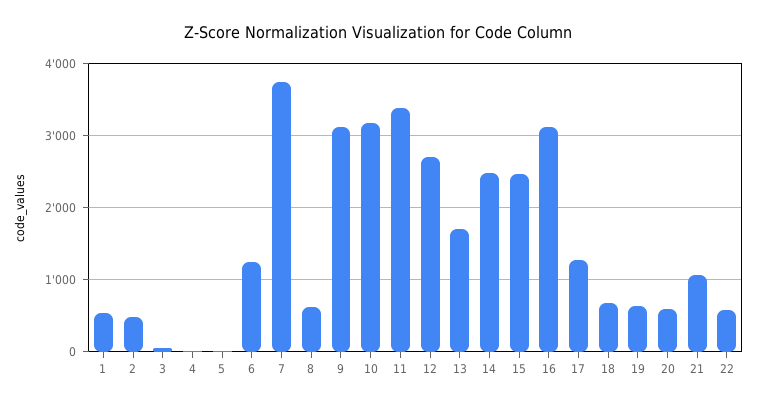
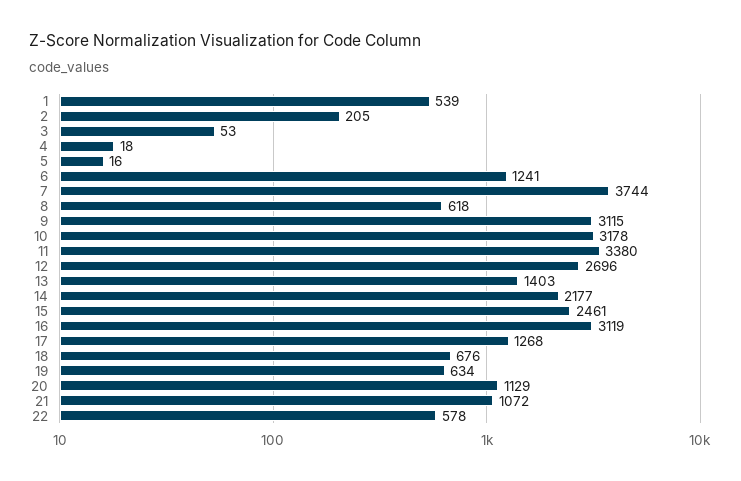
2: 500 -> 205
13: 1700 -> 1403
14: 2500 -> 2177
20: 600 -> 1129

